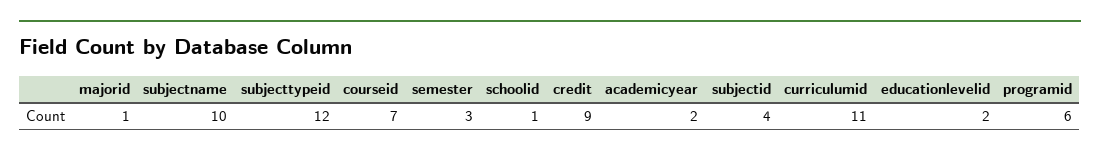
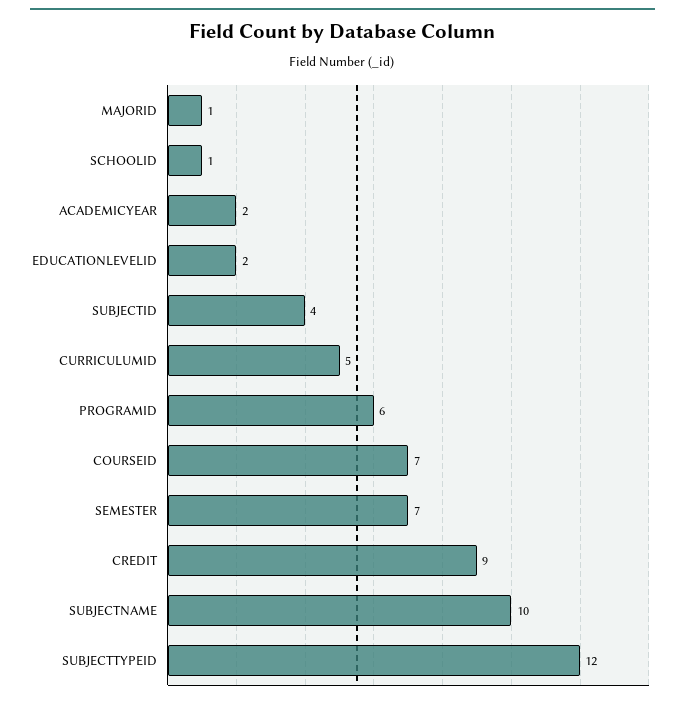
semester: 3 -> 7
curriculumid: 11 -> 5

